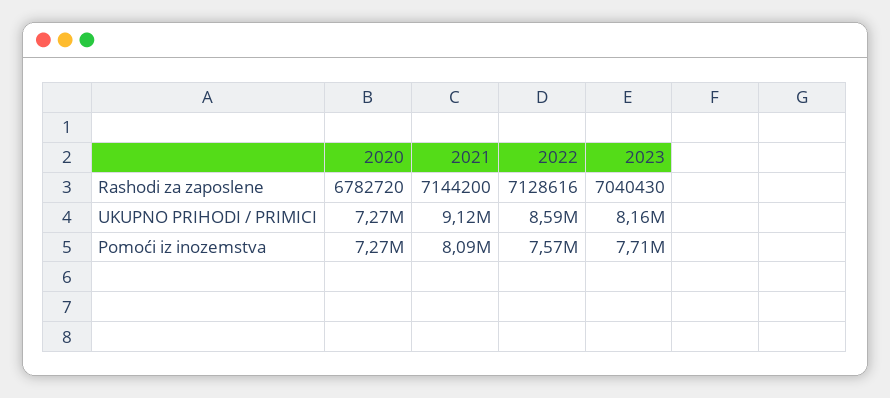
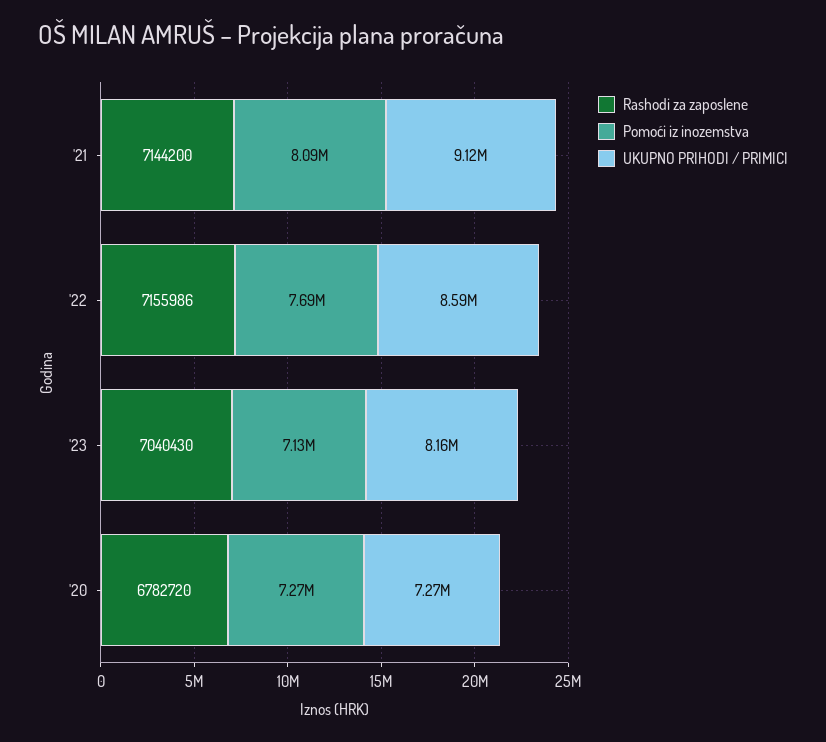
Rashodi za zaposlene, 2022: 7128616 -> 7155986
Pomoći iz inozemstva, 2022: 7570000 -> 7690000
Pomoći iz inozemstva, 2023: 7710000 -> 7130000

